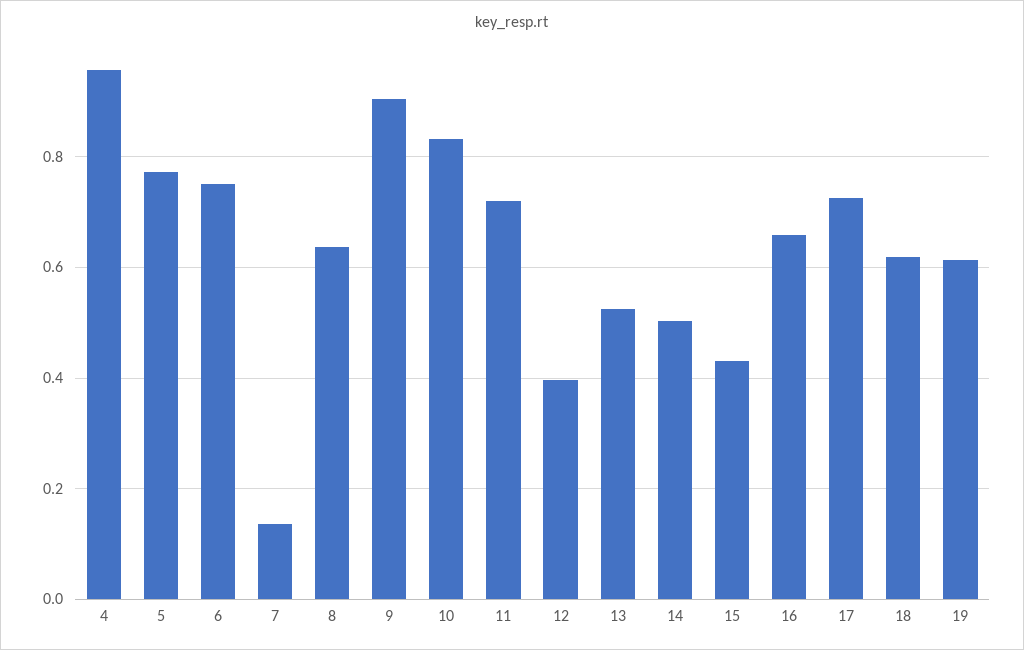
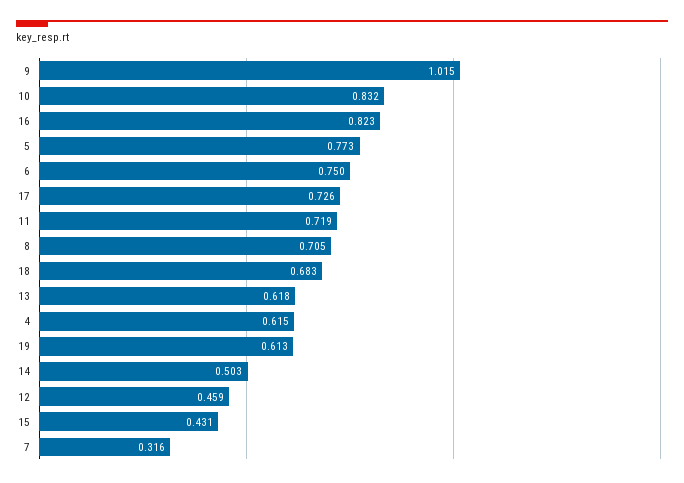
4: 0.96 -> 0.615
7: 0.14 -> 0.316
8: 0.64 -> 0.705
9: 0.9 -> 1.015
12: 0.4 -> 0.459
13: 0.52 -> 0.618
16: 0.66 -> 0.823
18: 0.62 -> 0.683

